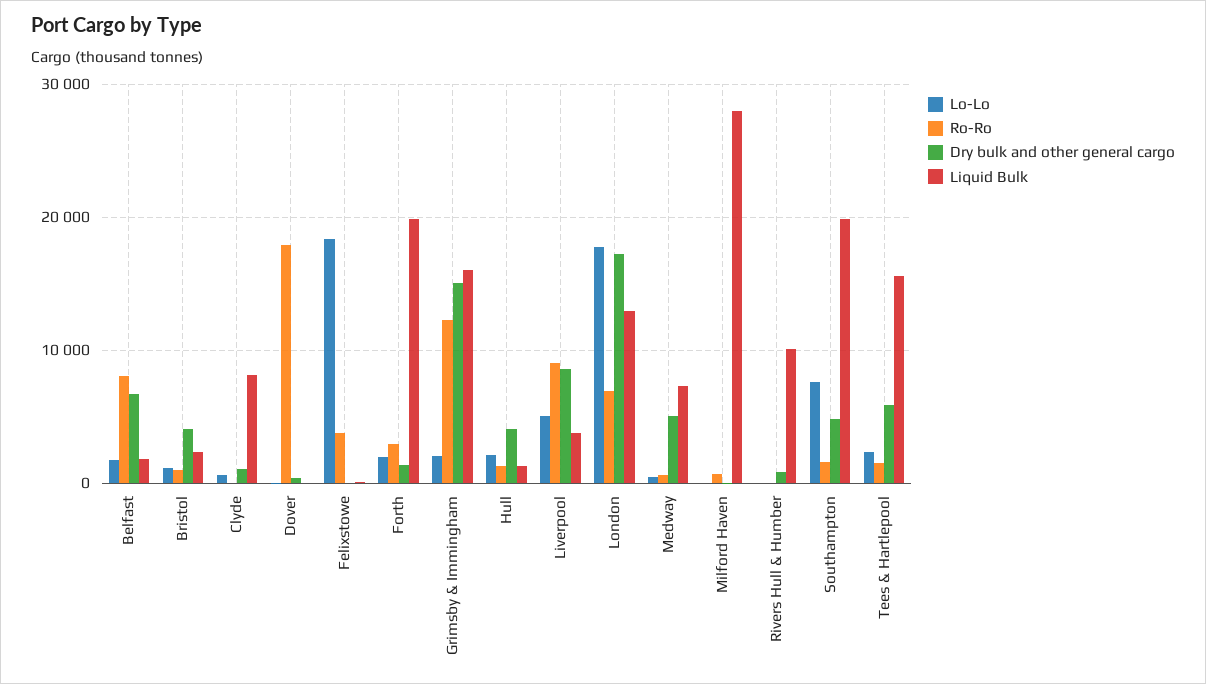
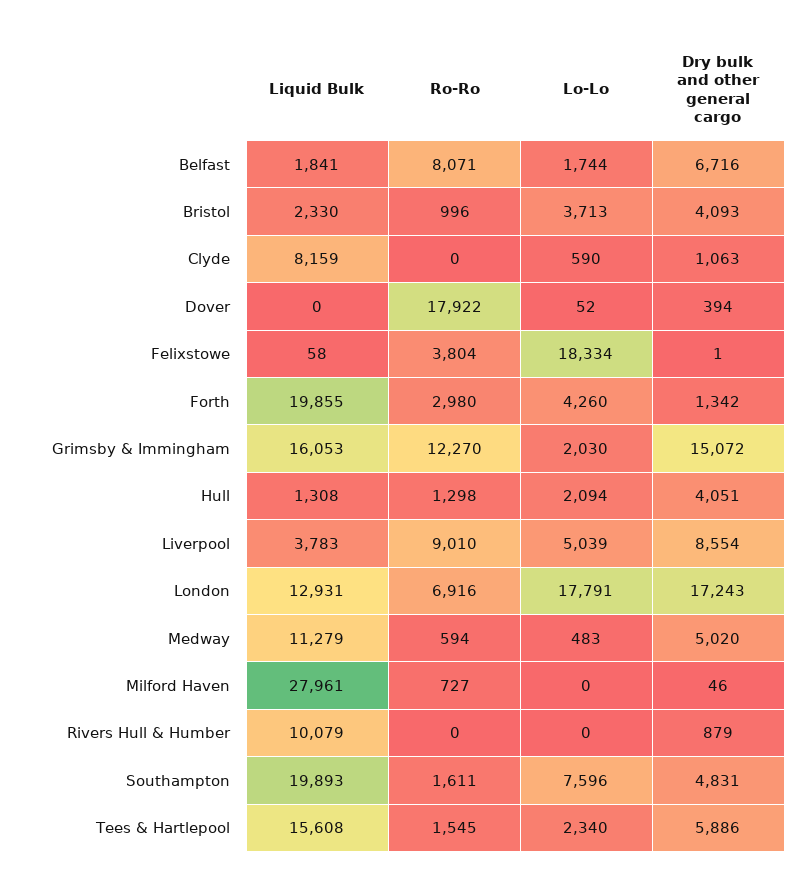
Lo-Lo, Bristol: 1000 -> 3713
Lo-Lo, Forth: 2000 -> 4260
Liquid Bulk, Medway: 7000 -> 11279

